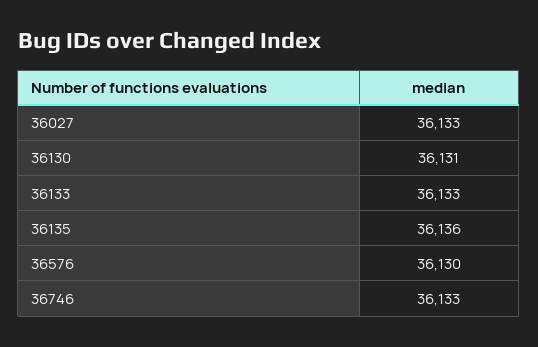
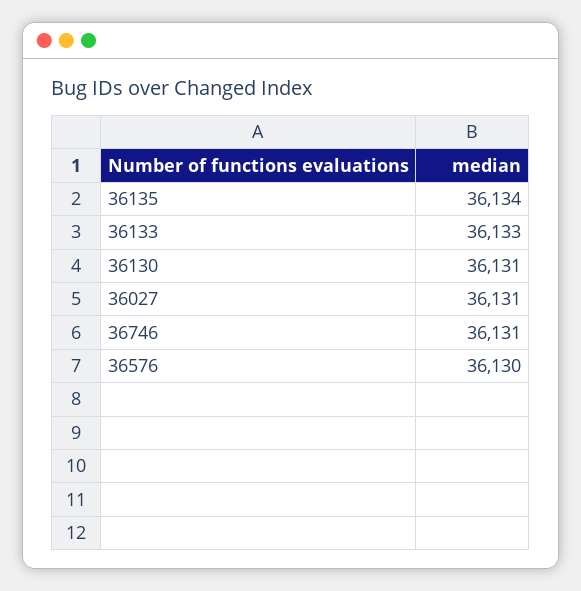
36027: 36133 -> 36131
36135: 36136 -> 36134
36746: 36133 -> 36131

